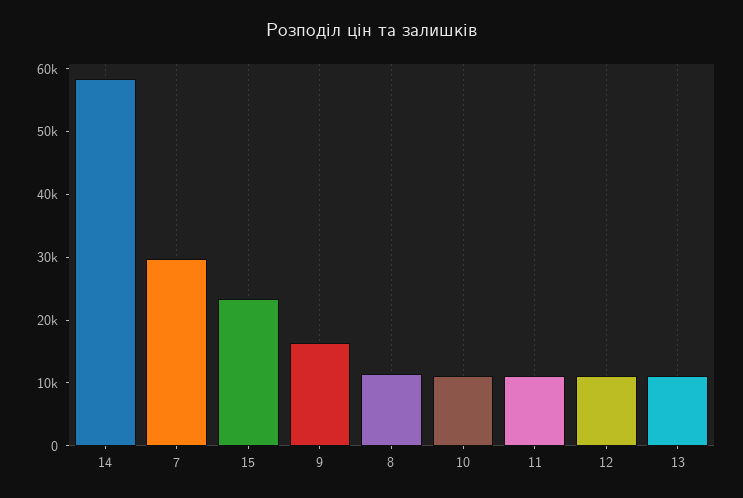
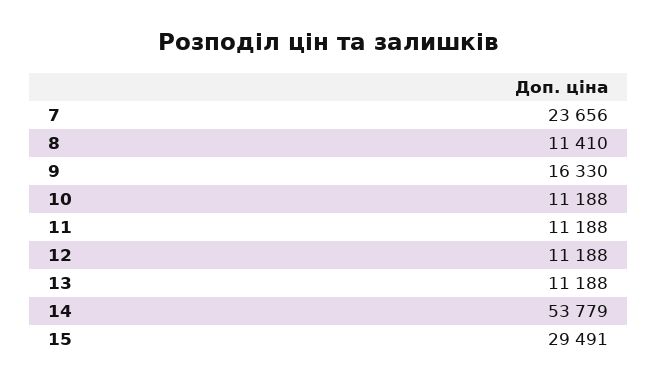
14: 58000 -> 53779
7: 30000 -> 23656
15: 24000 -> 29491

